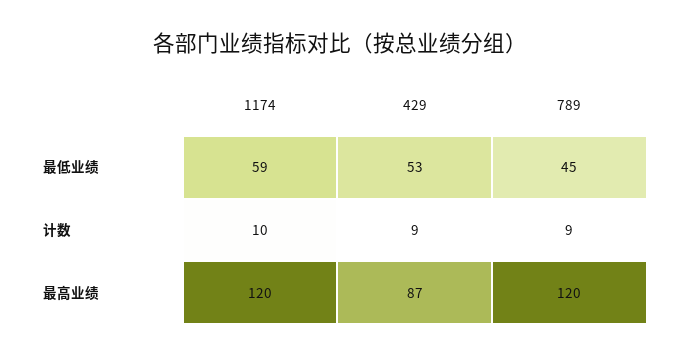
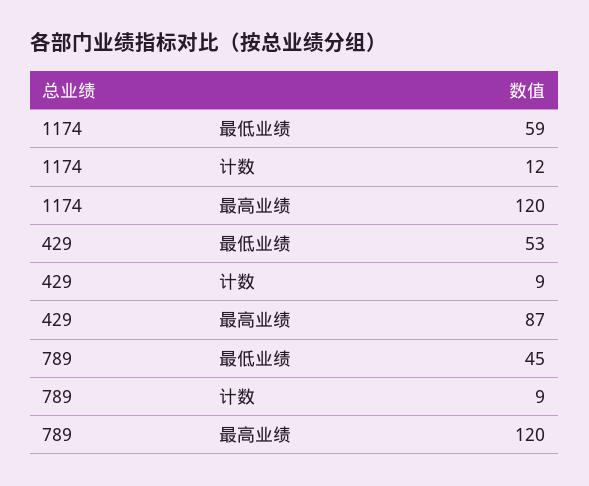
1174, 计数: 10 -> 12

